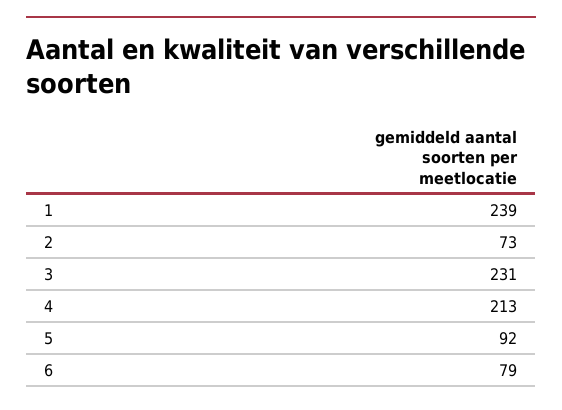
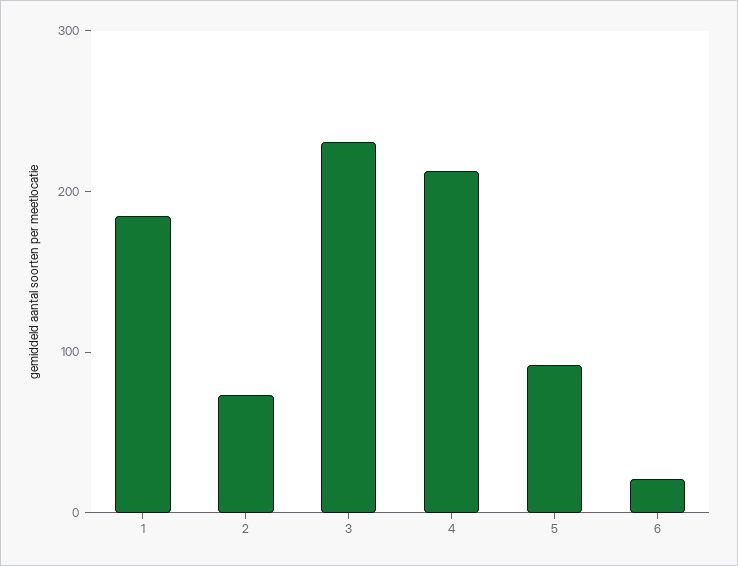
1: 239 -> 180
6: 79 -> 20

